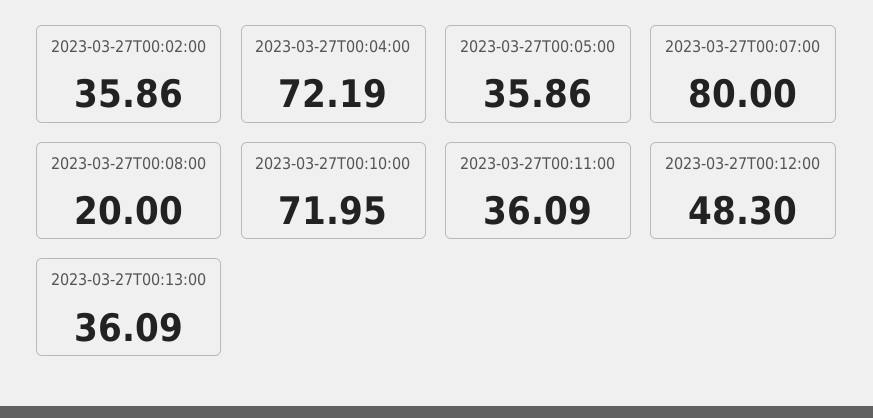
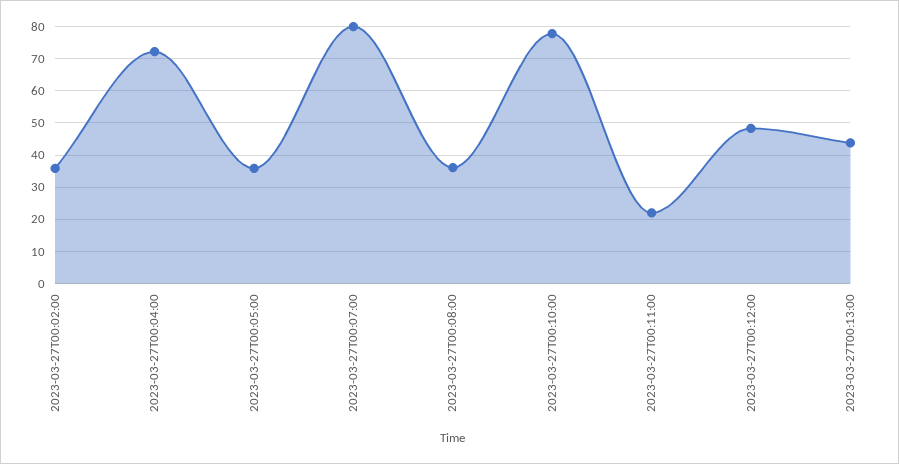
2023-03-27T00:08:00: 20 -> 36
2023-03-27T00:10:00: 71.95 -> 78
2023-03-27T00:11:00: 36.09 -> 22
2023-03-27T00:13:00: 36.09 -> 44

